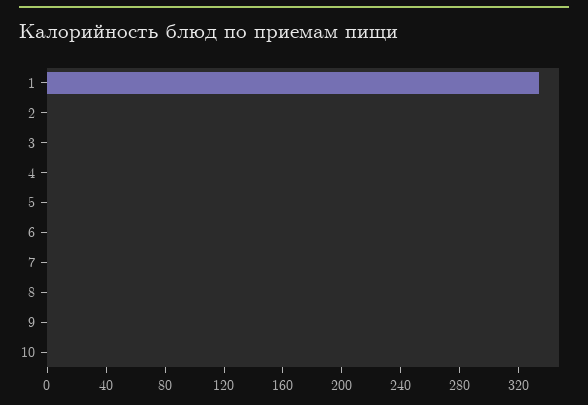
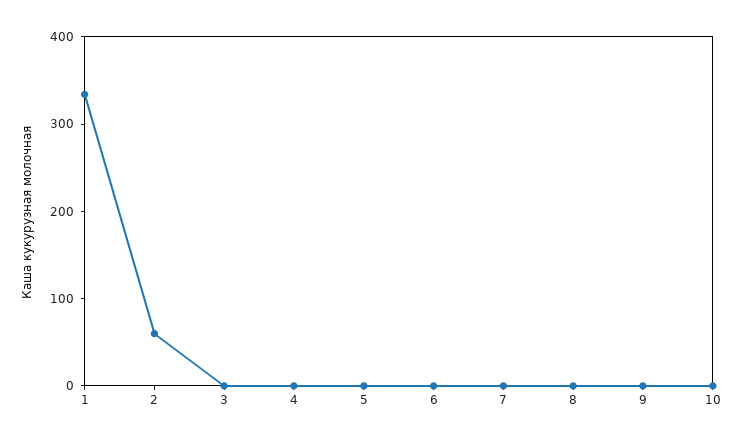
2: 0 -> 60

